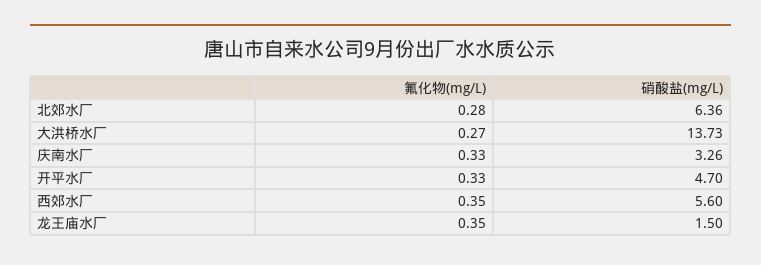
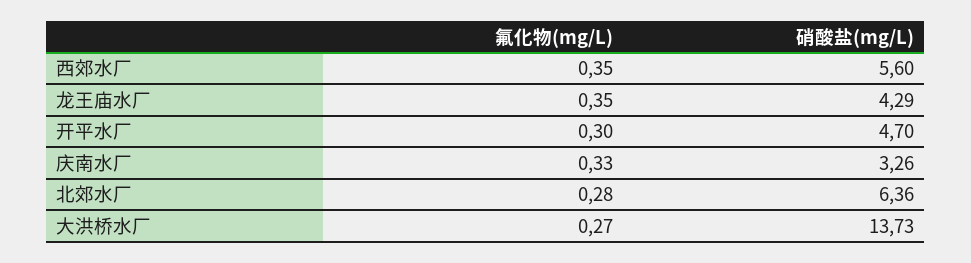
氟化物(mg/L), 开平水厂: 0.33 -> 0.3
硝酸盐(mg/L), 龙王庙水厂: 1.5 -> 4.29

